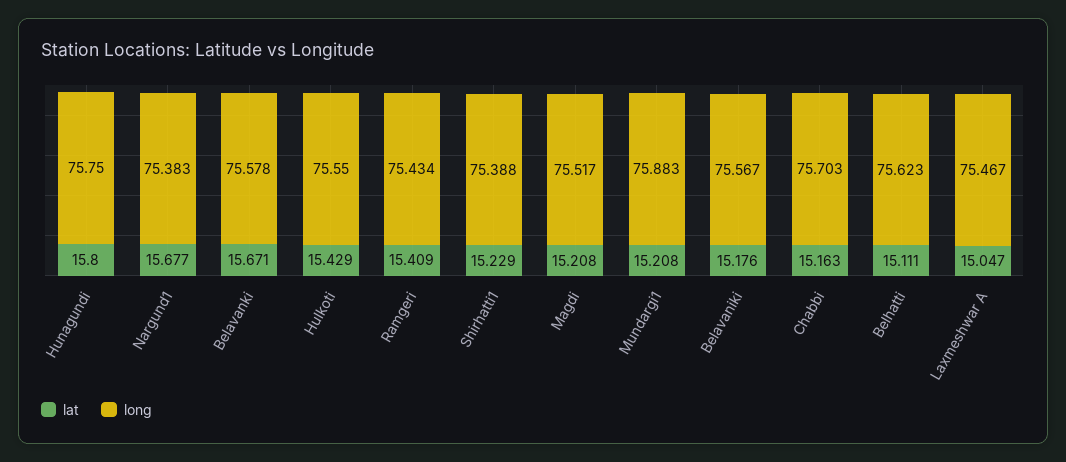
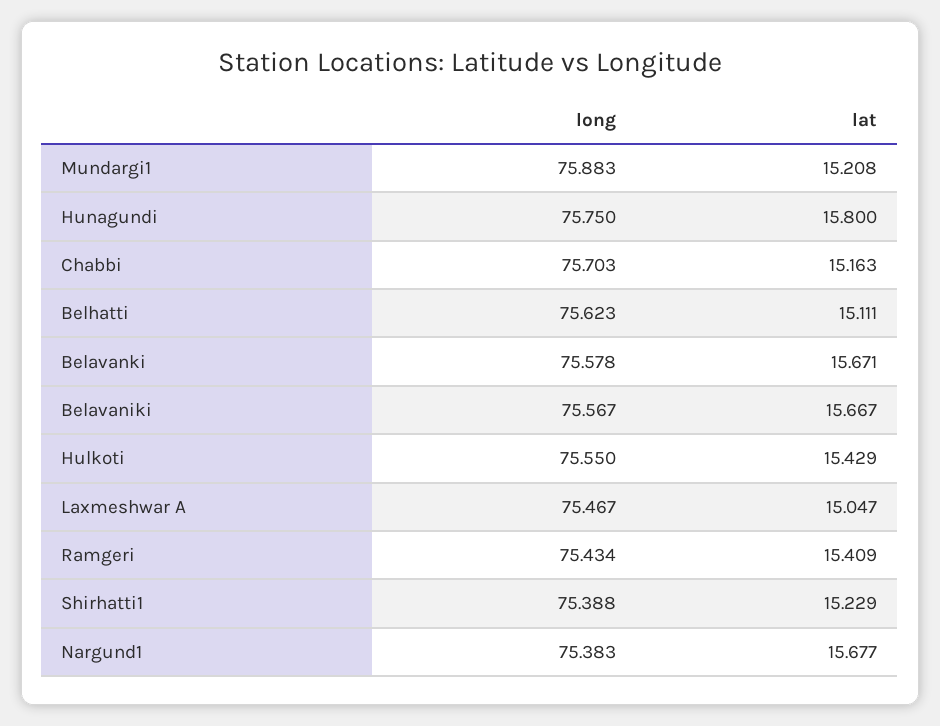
lat, Magdi: 15.208 -> none
long, Magdi: 75.517 -> none
lat, Belavaniki: 15.176 -> 15.667

